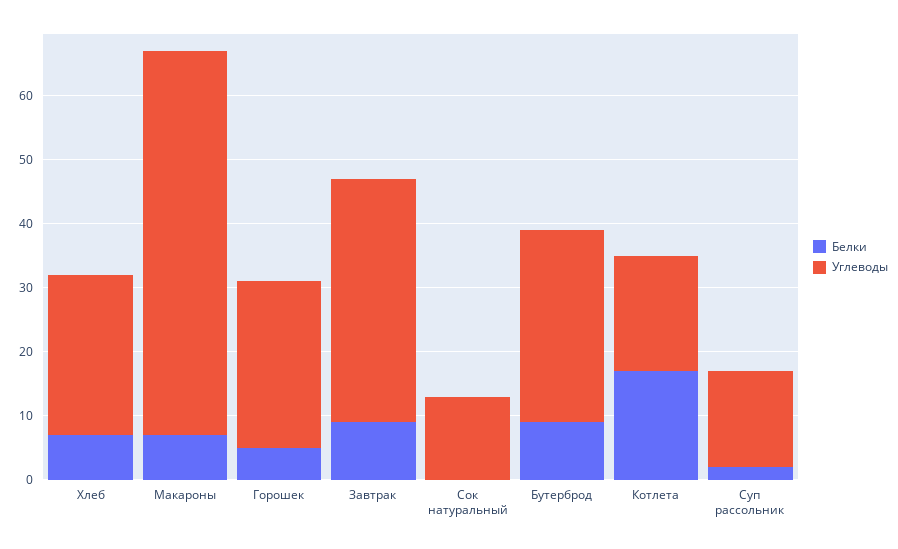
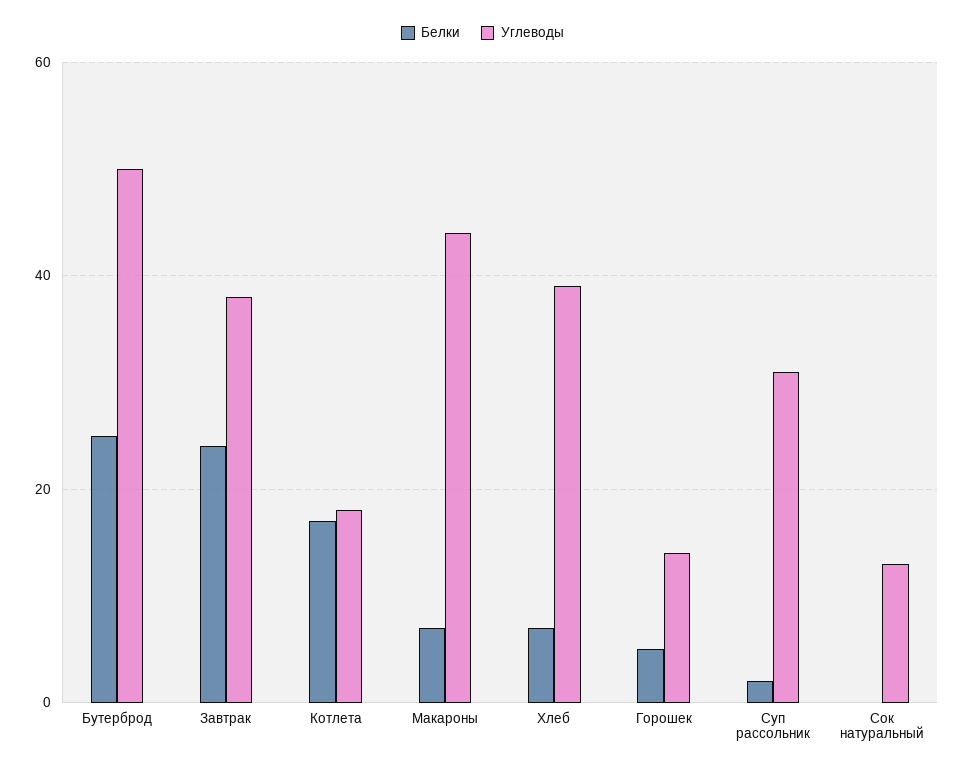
Углеводы, Хлеб: 25 -> 40
Углеводы, Макароны: 60 -> 45
Углеводы, Горошек: 25 -> 15
Белки, Завтрак: 10 -> 25
Белки, Бутерброд: 10 -> 25
Углеводы, Бутерброд: 30 -> 50
Углеводы, Суп рассольник: 15 -> 30

